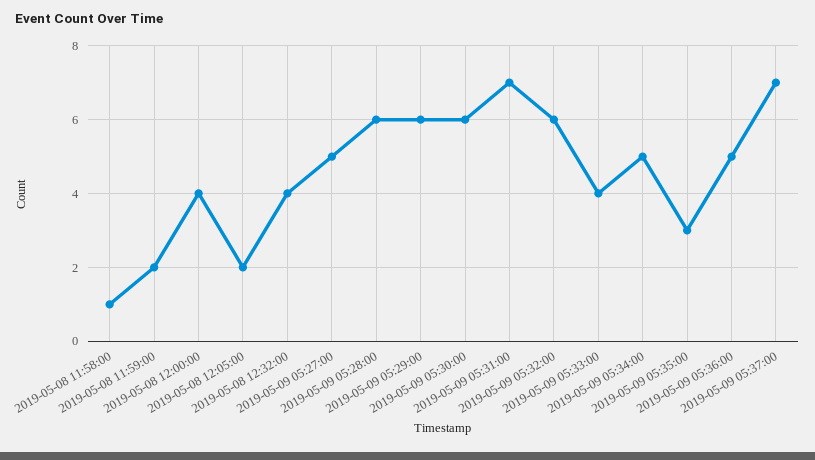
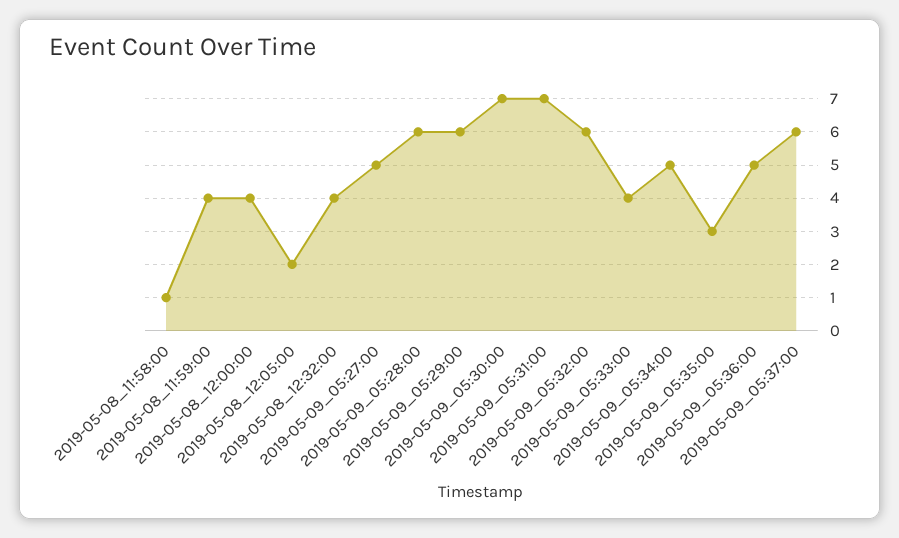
2019-05-08 11:59:00: 2 -> 4
2019-05-09 05:30:00: 6 -> 7
2019-05-09 05:37:00: 7 -> 6

